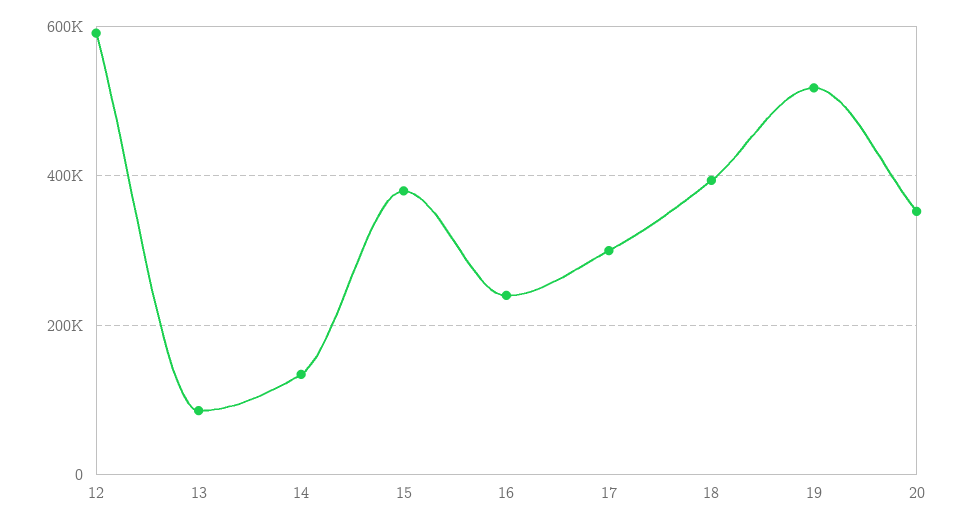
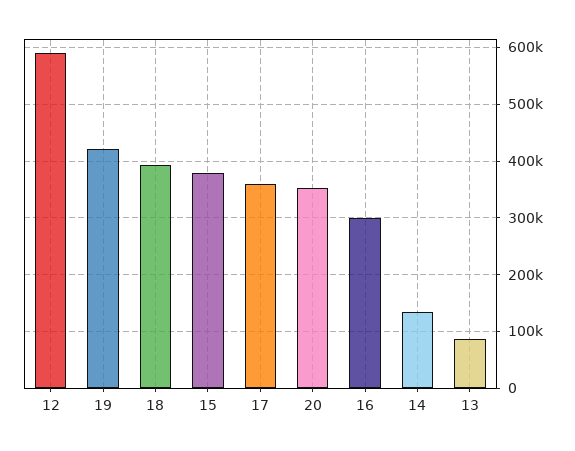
16: 240000 -> 300000
17: 300000 -> 360000
19: 520000 -> 420000

